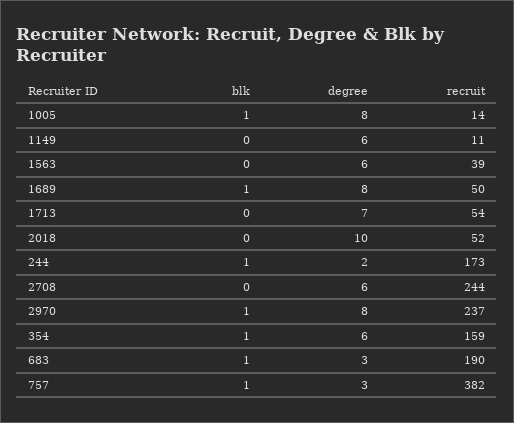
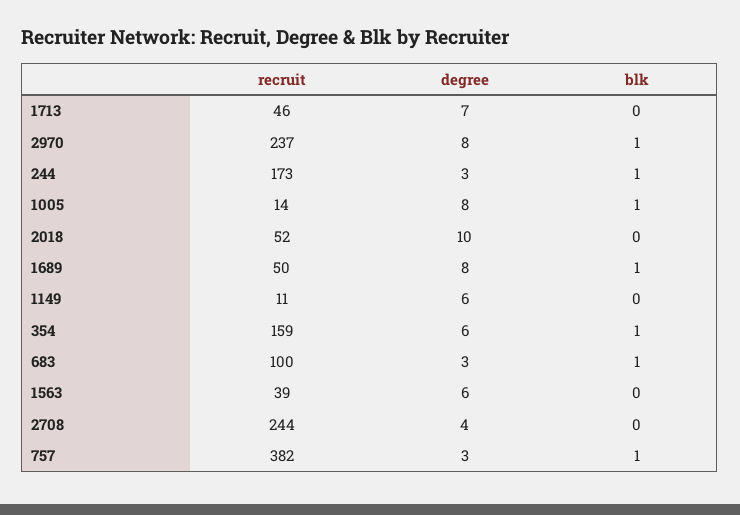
recruit, 1713: 54 -> 46
degree, 244: 2 -> 3
degree, 2708: 6 -> 4
recruit, 683: 190 -> 100

